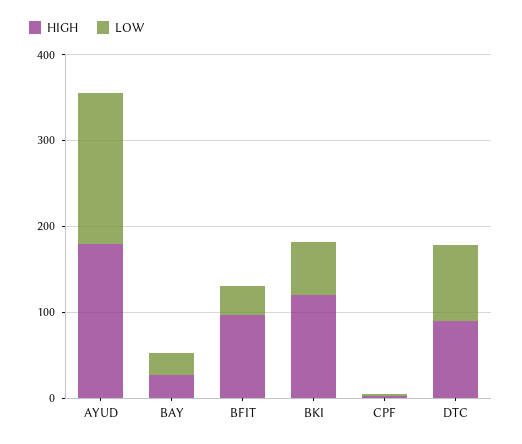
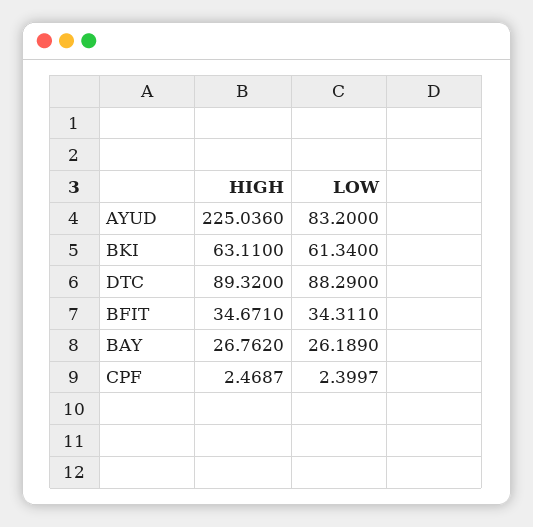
HIGH, AYUD: 180 -> 225.036
LOW, AYUD: 180 -> 83.2
HIGH, BFIT: 100 -> 34.671
HIGH, BKI: 120 -> 63.11

